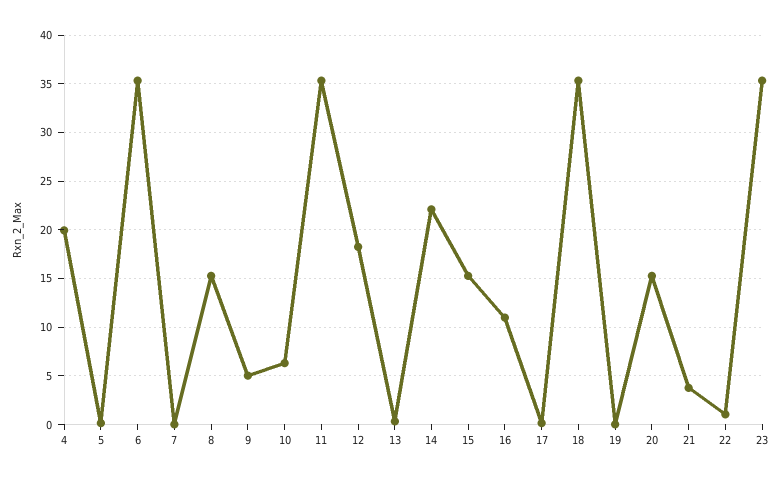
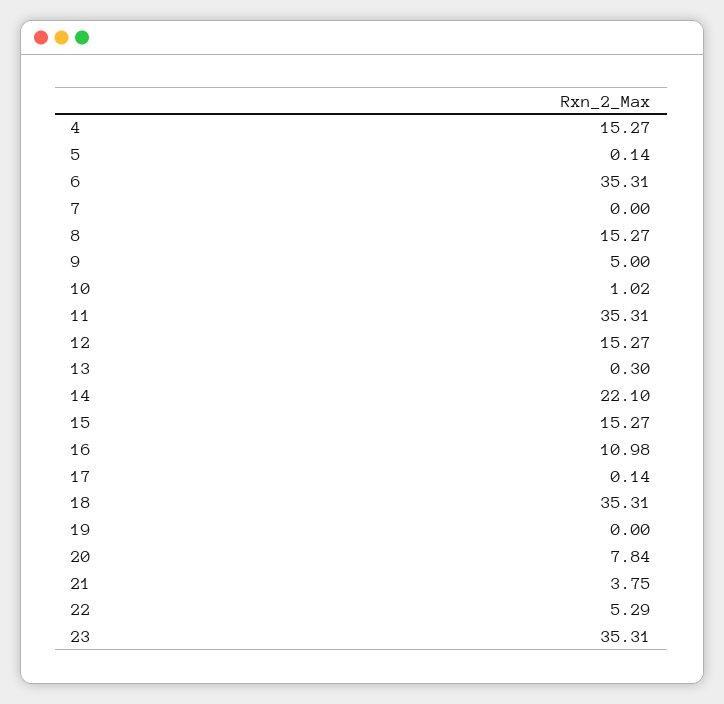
4: 20 -> 15.27
10: 6 -> 1.02
12: 18 -> 15.27
20: 15 -> 7.84
22: 1 -> 5.29

